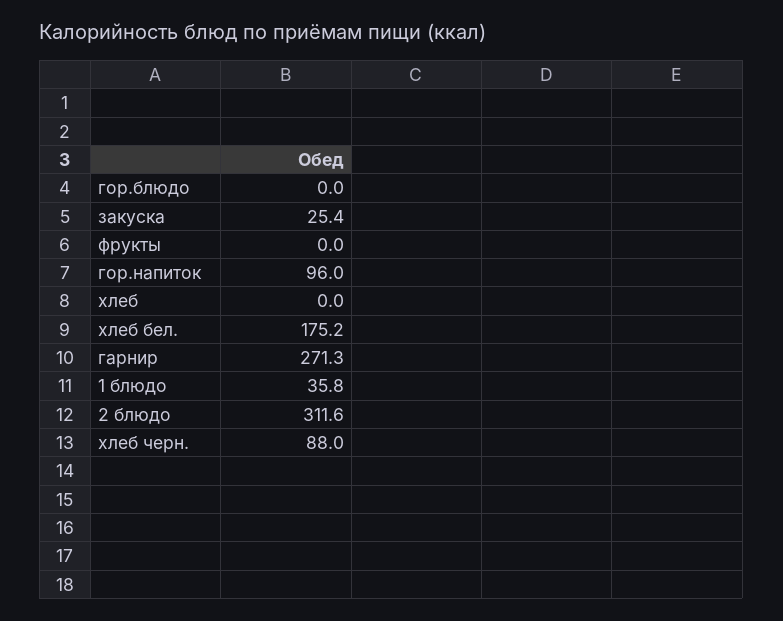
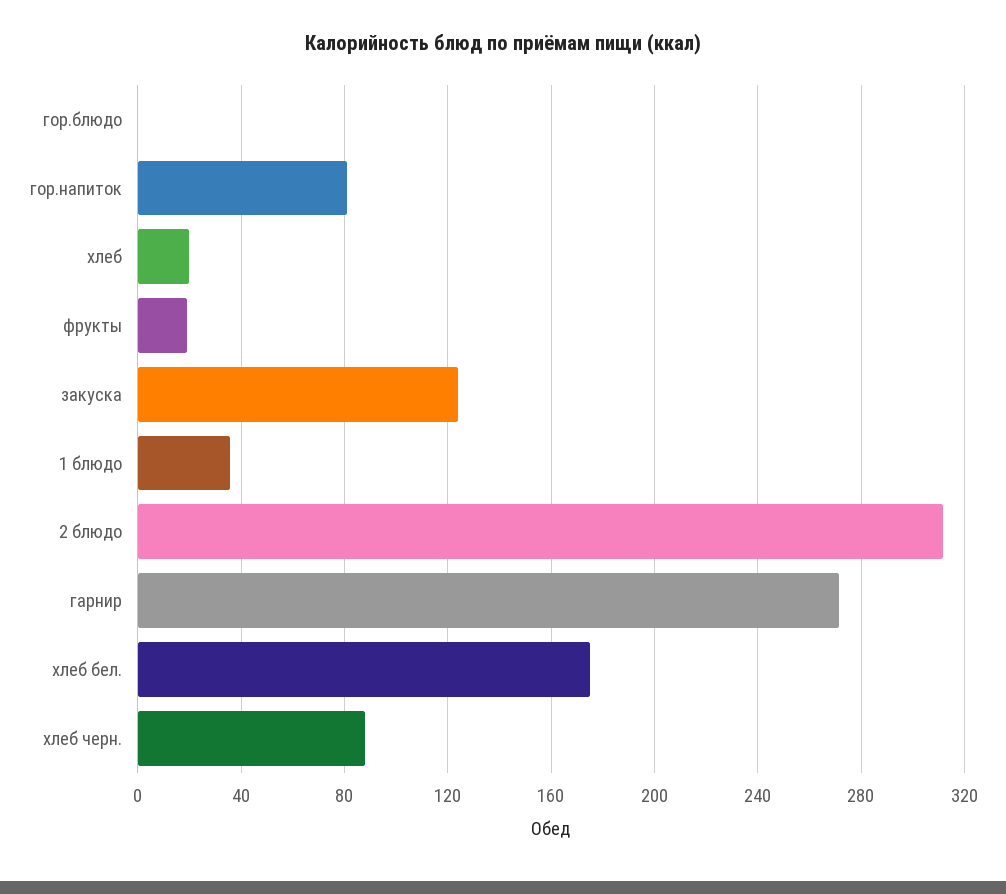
закуска: 25.4 -> 125
фрукты: 0 -> 20
гор.напиток: 96 -> 80
хлеб: 0 -> 20

